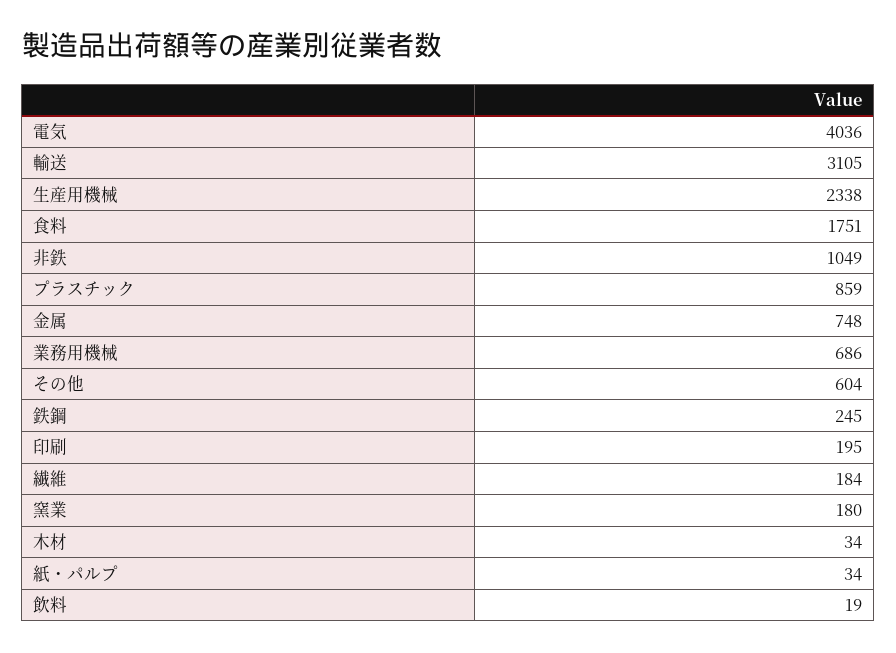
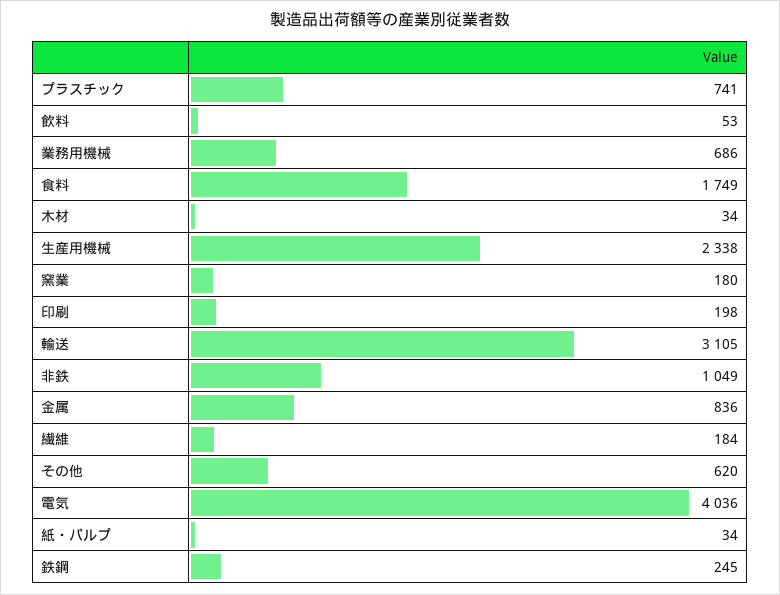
食料: 1751 -> 1749
プラスチック: 859 -> 741
金属: 748 -> 836
その他: 604 -> 620
印刷: 195 -> 198
飲料: 19 -> 53

